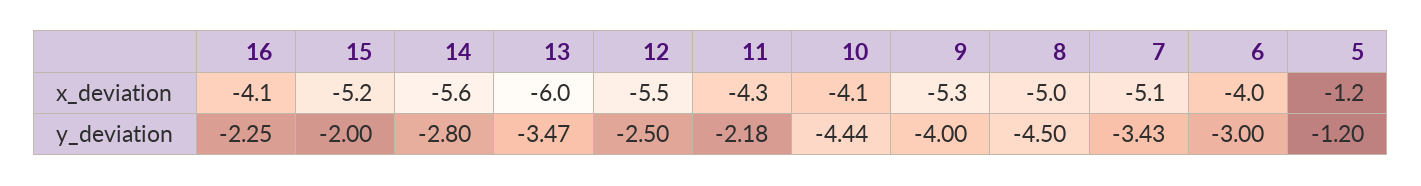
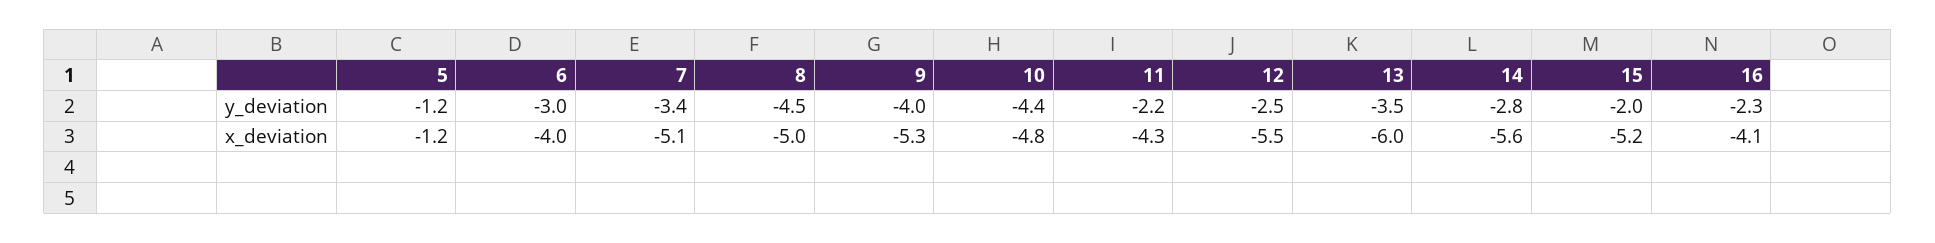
10, x_deviation: -4.1 -> -4.8

